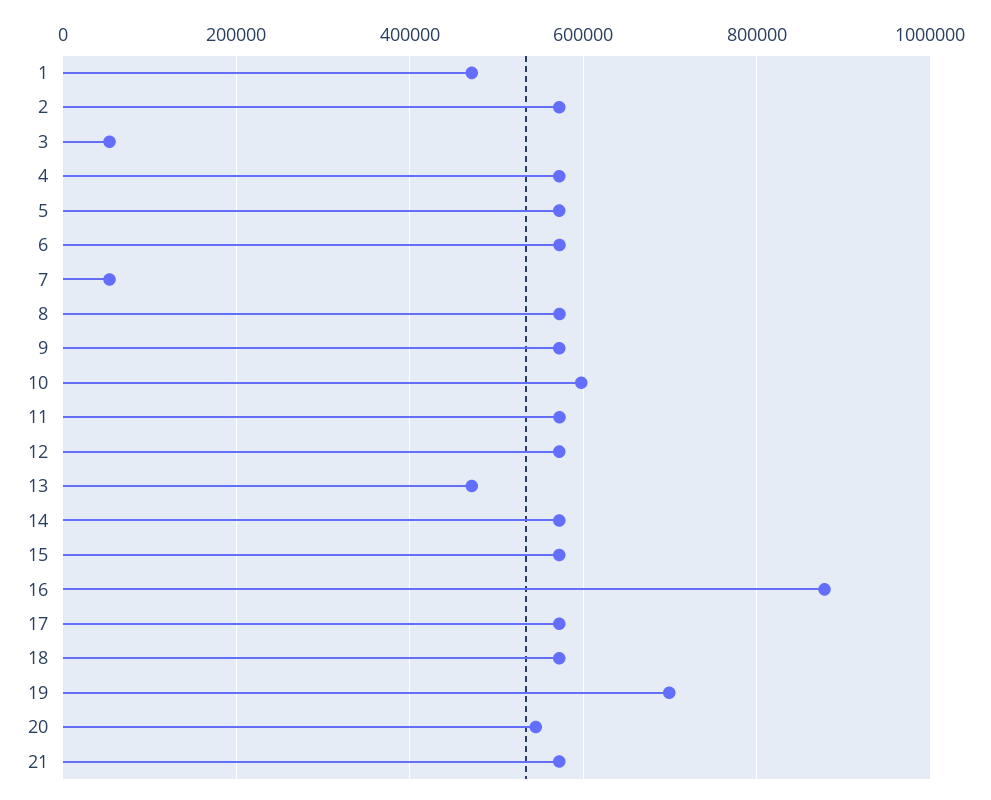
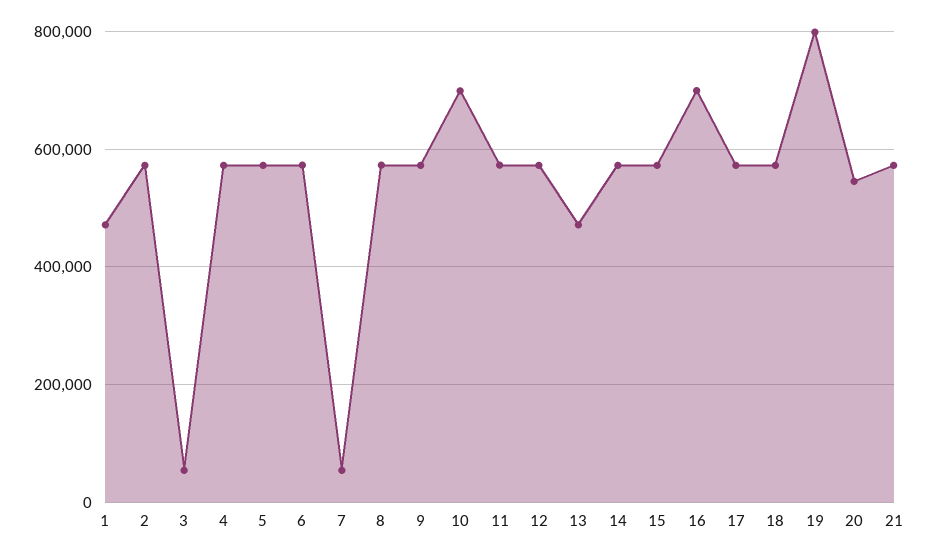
10: 600000 -> 700000
16: 880000 -> 700000
19: 700000 -> 800000

